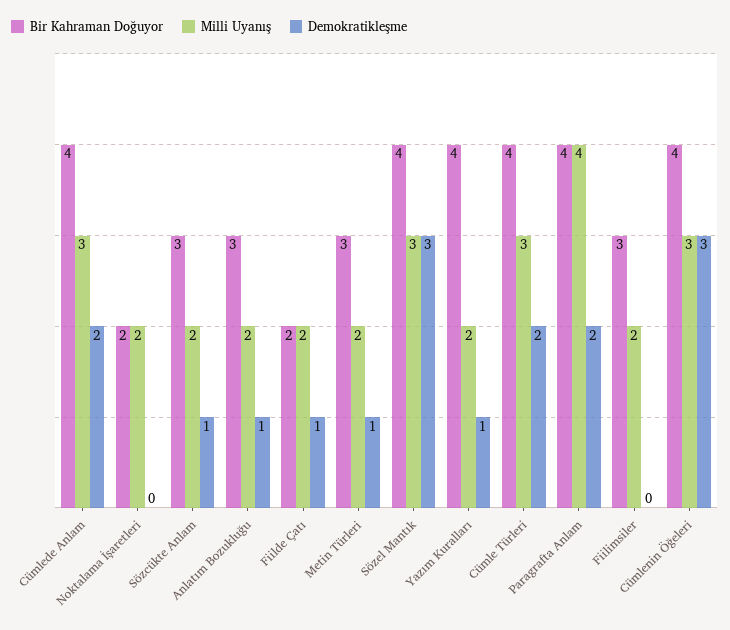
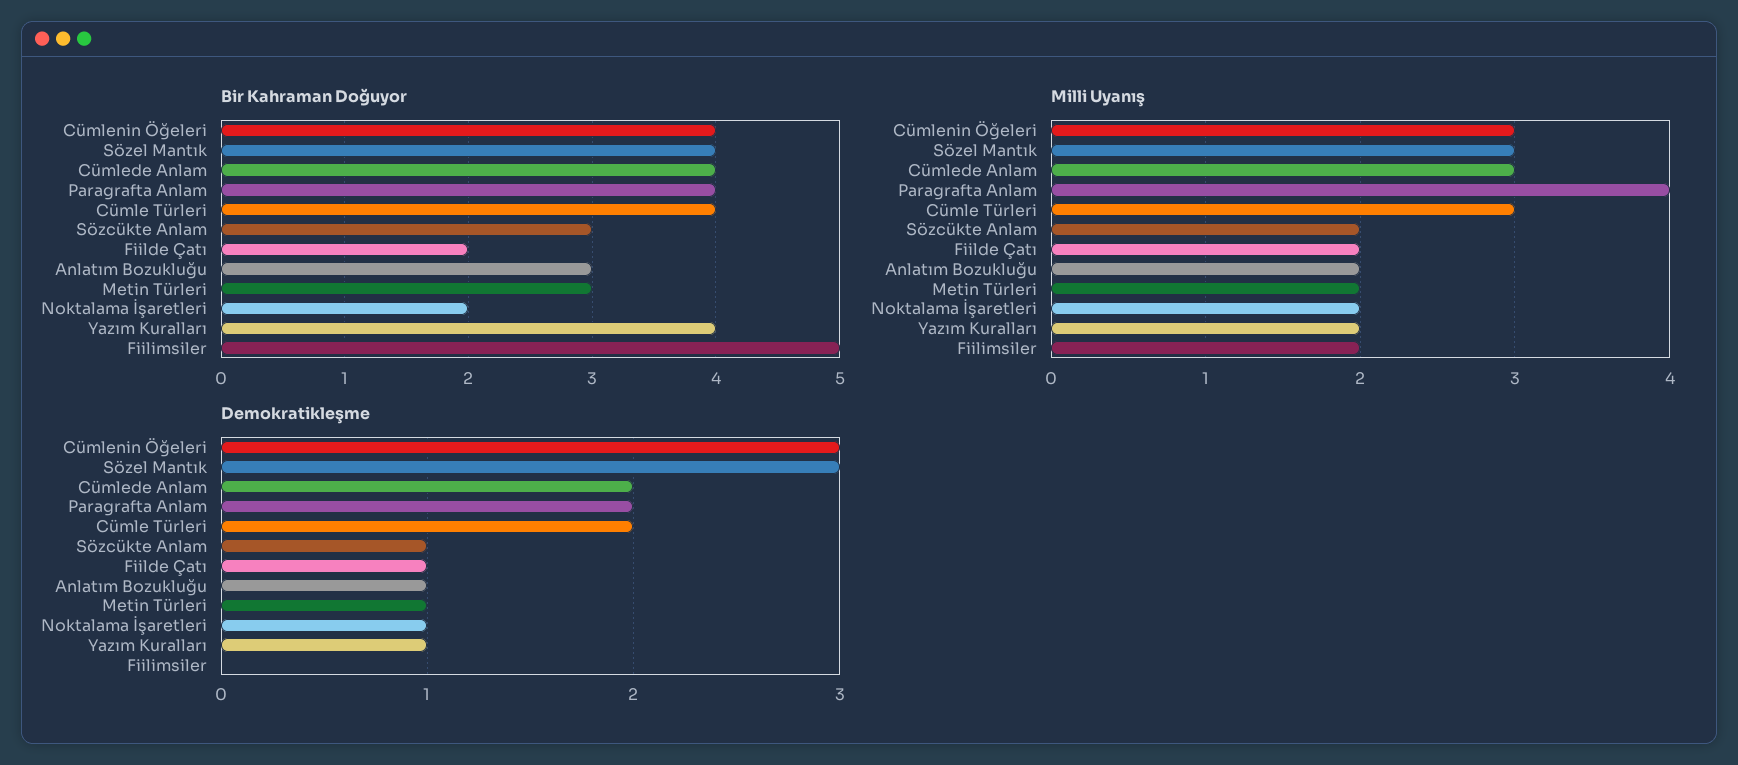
Demokratikleşme, Noktalama İşaretleri: 0 -> 1
Bir Kahraman Doğuyor, Fiilimsiler: 3 -> 5

